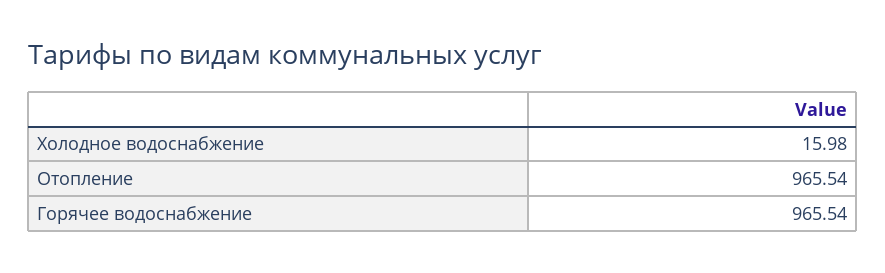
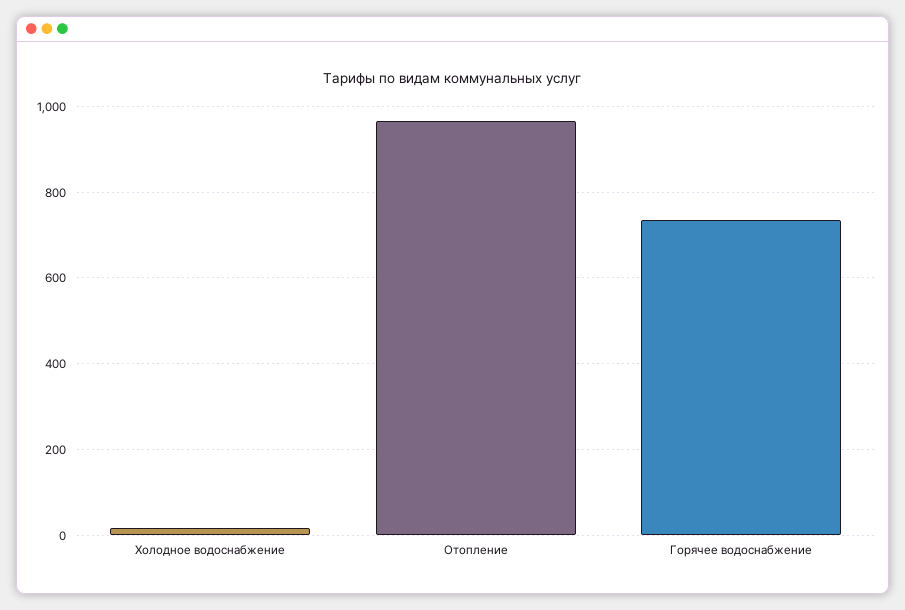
Горячее водоснабжение: 965.54 -> 740

